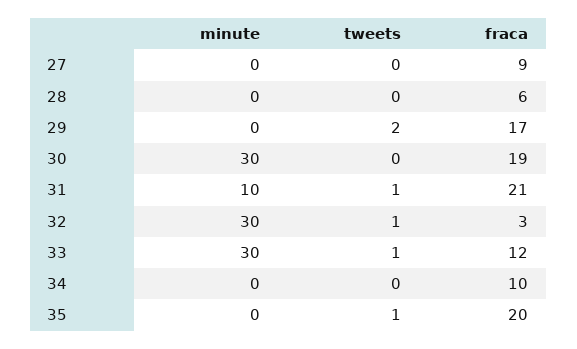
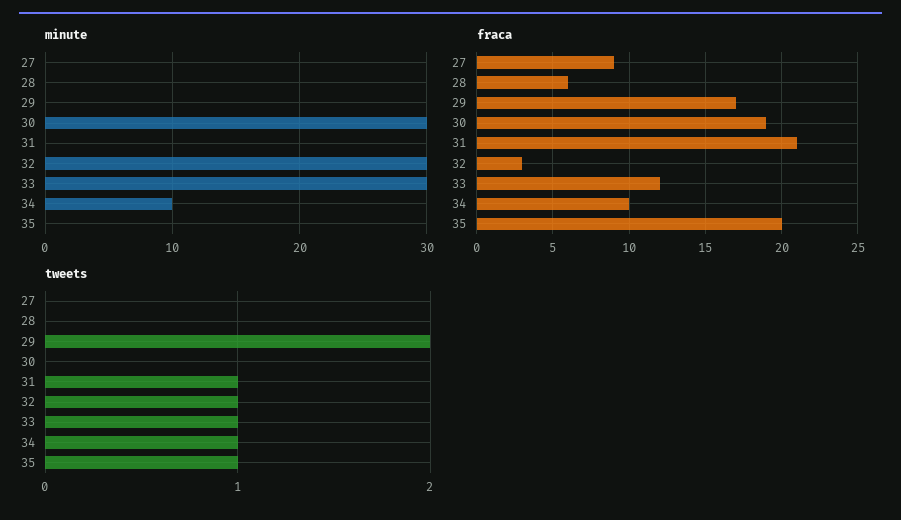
minute, 31: 10 -> 0
minute, 34: 0 -> 10
tweets, 34: 0 -> 1

